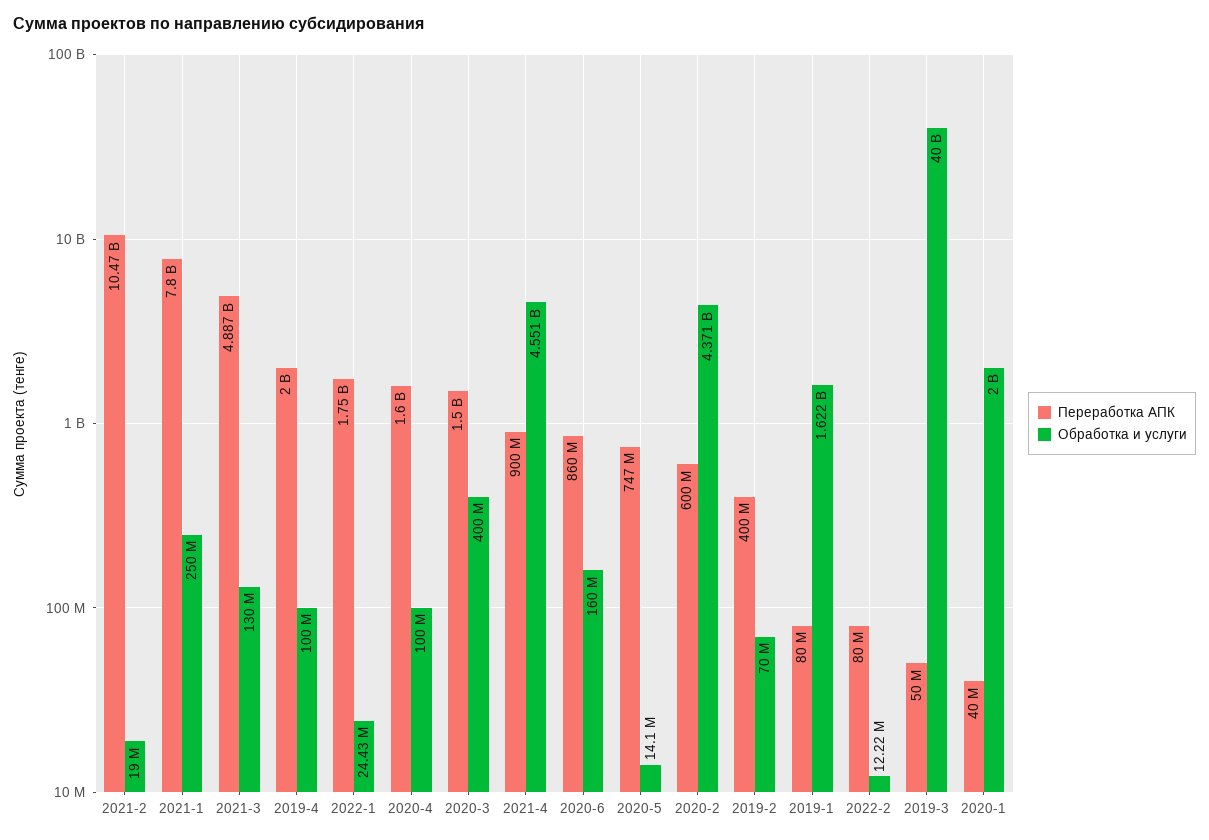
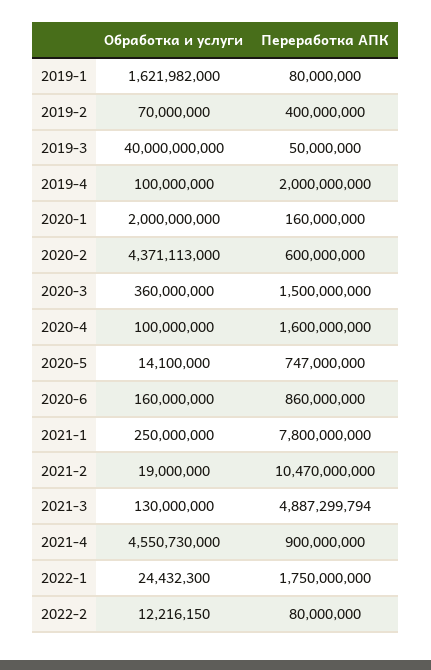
Обработка и услуги, 2020-3: 400000000 -> 360000000
Переработка АПК, 2020-1: 40000000 -> 160000000

